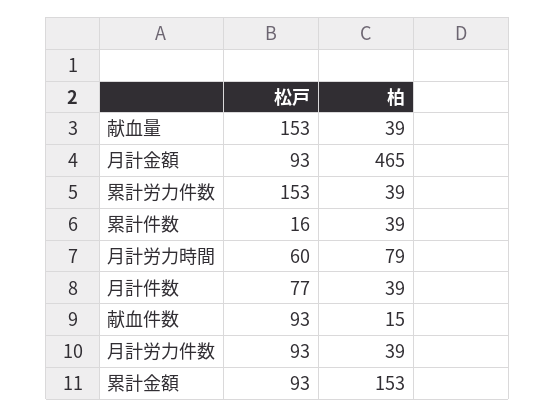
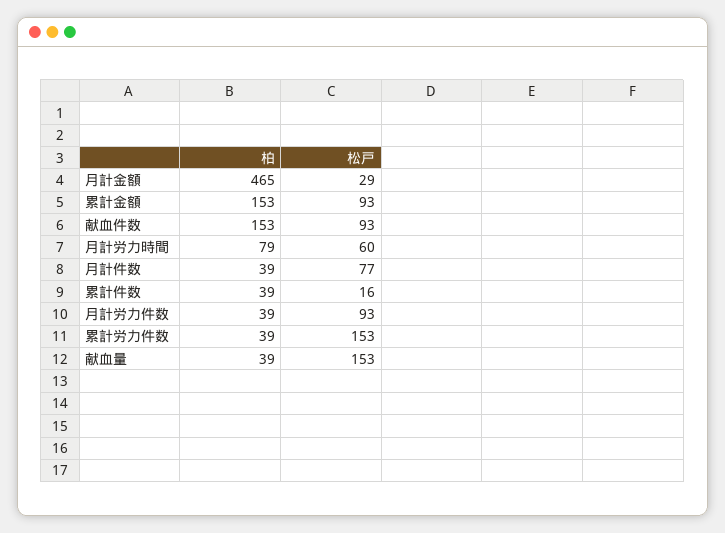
松戸, 月計金額: 93 -> 29
柏, 献血件数: 15 -> 153

